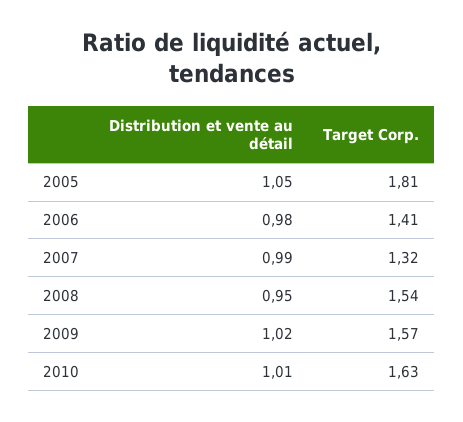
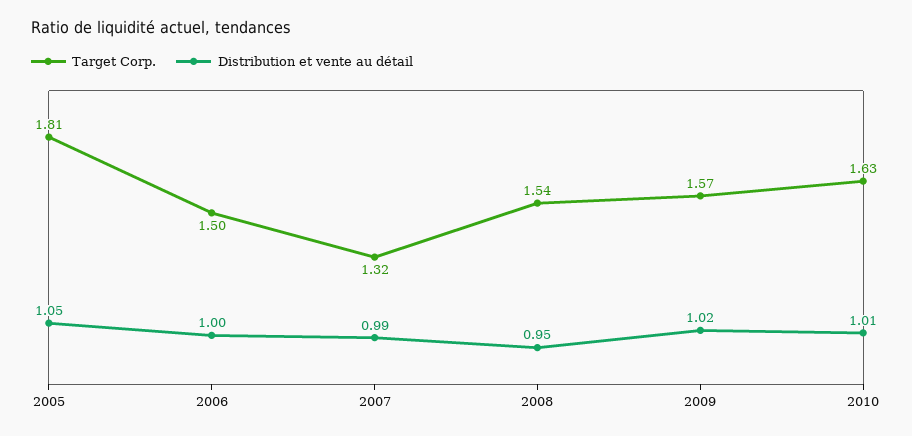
Distribution et vente au détail, 2006: 0.98 -> 1
Target Corp., 2006: 1.41 -> 1.5

